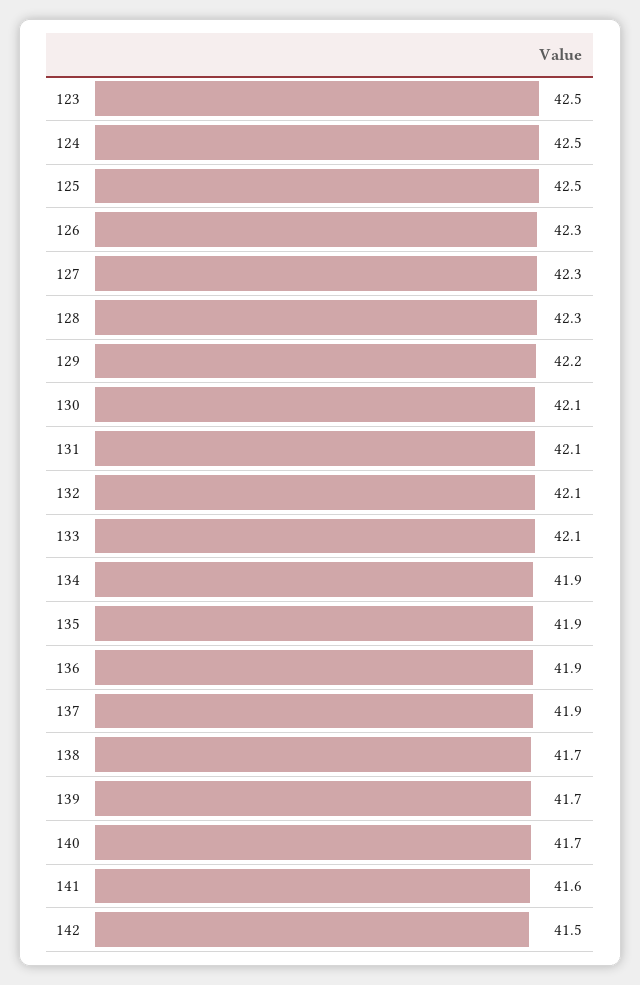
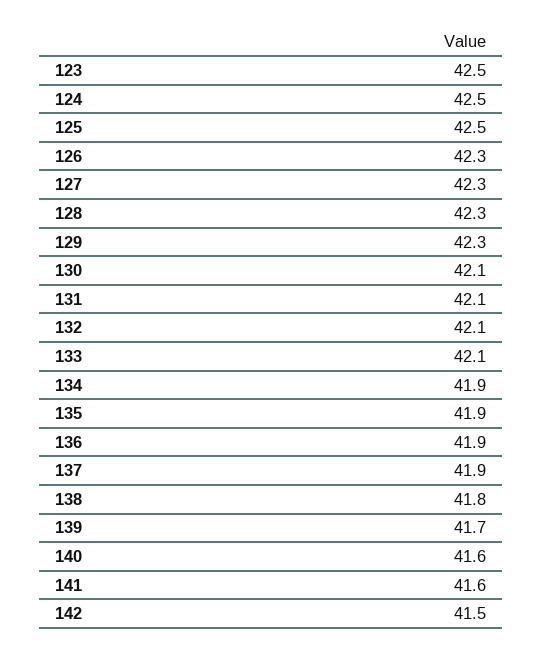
129: 42.2 -> 42.3
138: 41.7 -> 41.8
140: 41.7 -> 41.6

